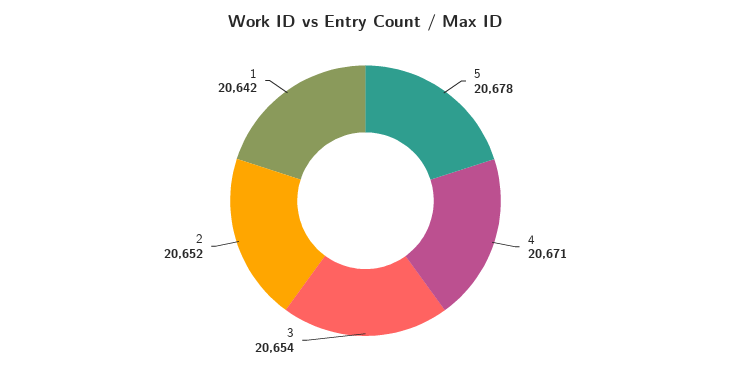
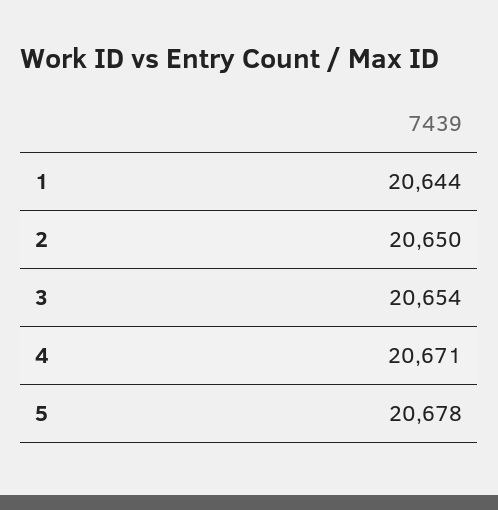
2: 20652 -> 20650
1: 20642 -> 20644

